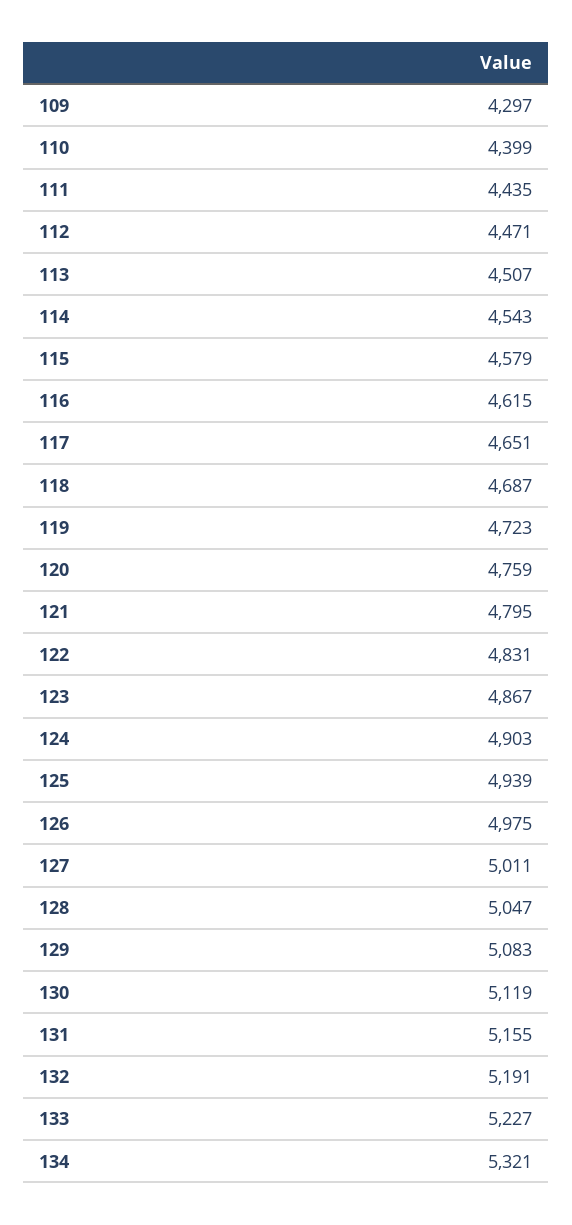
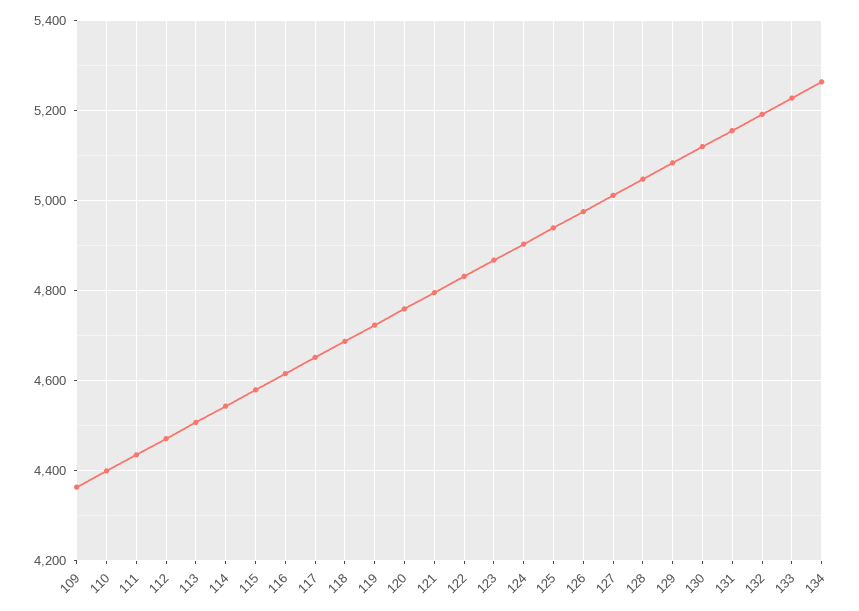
109: 4297 -> 4360
134: 5321 -> 5260

